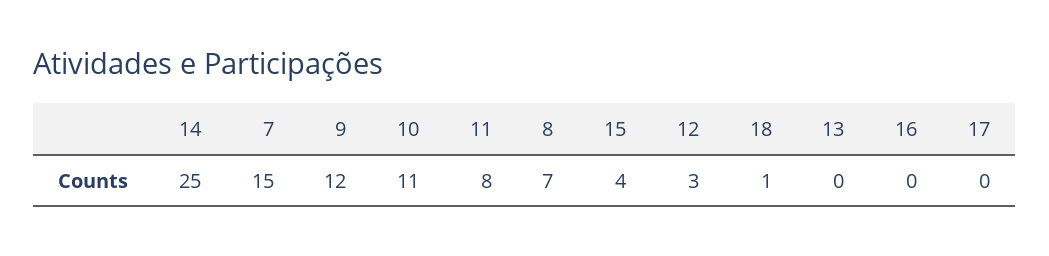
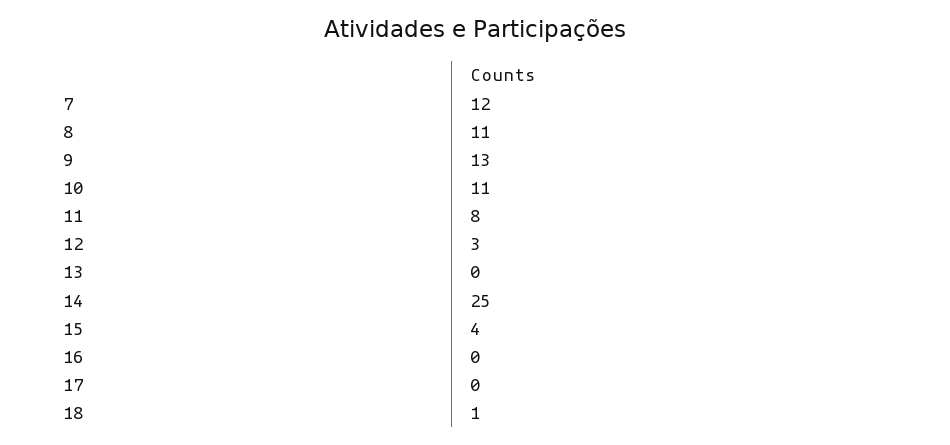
7: 15 -> 12
9: 12 -> 13
8: 7 -> 11

